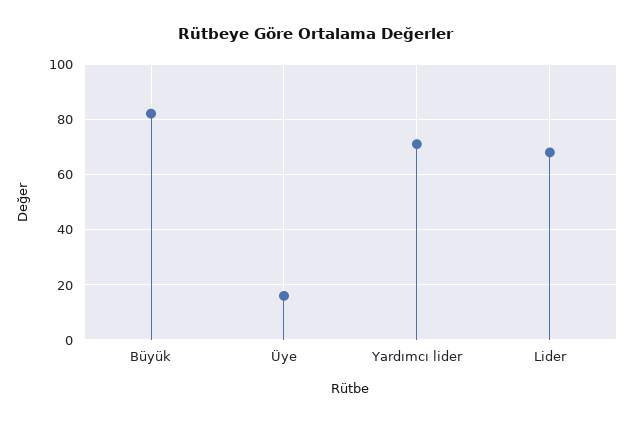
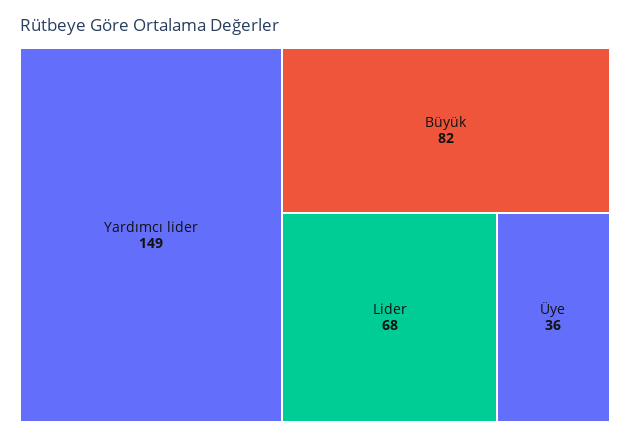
Üye: 15 -> 36
Yardımcı lider: 70 -> 149

